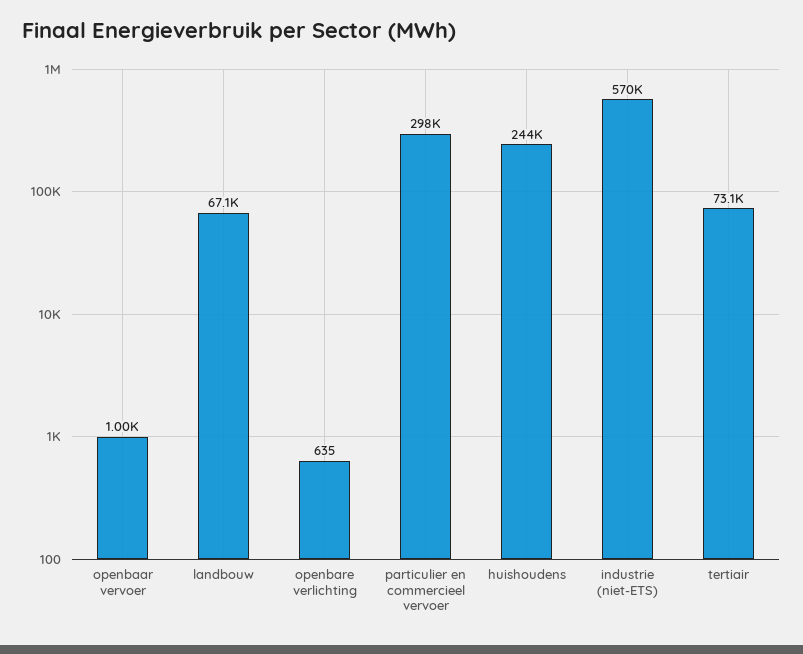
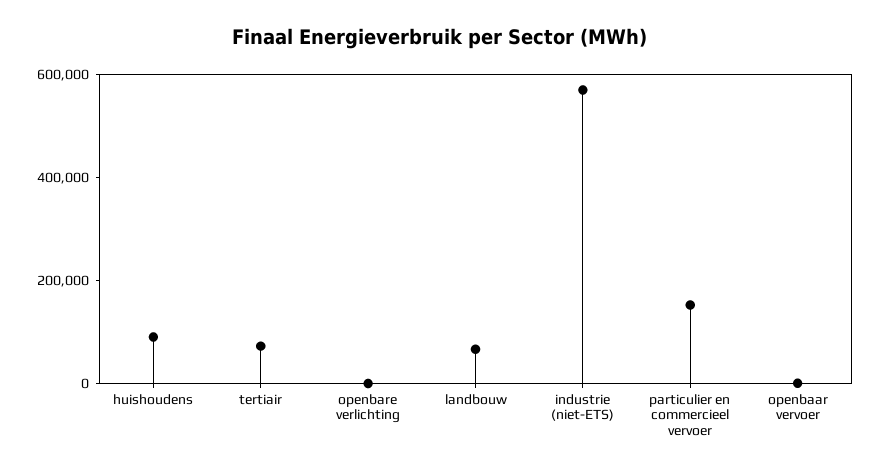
particulier en commercieel vervoer: 298000 -> 150000
huishoudens: 244000 -> 100000

